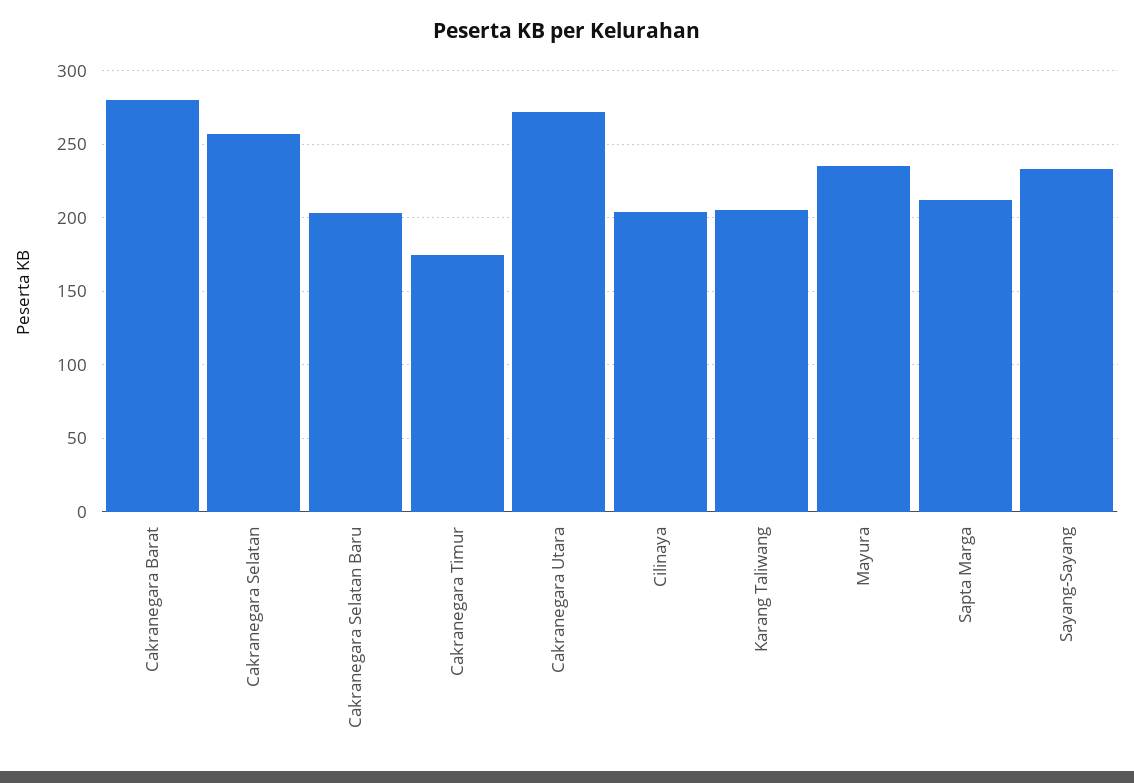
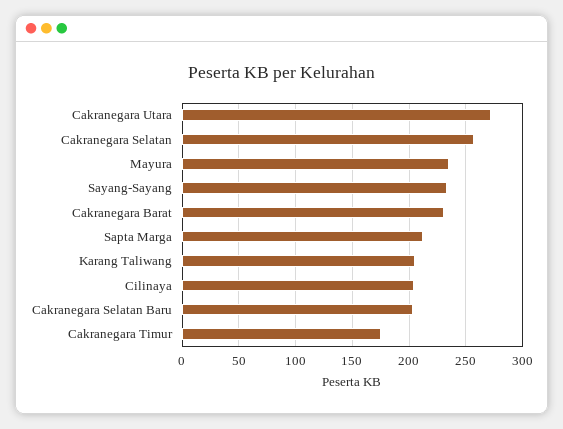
Cakranegara Barat: 280 -> 230

